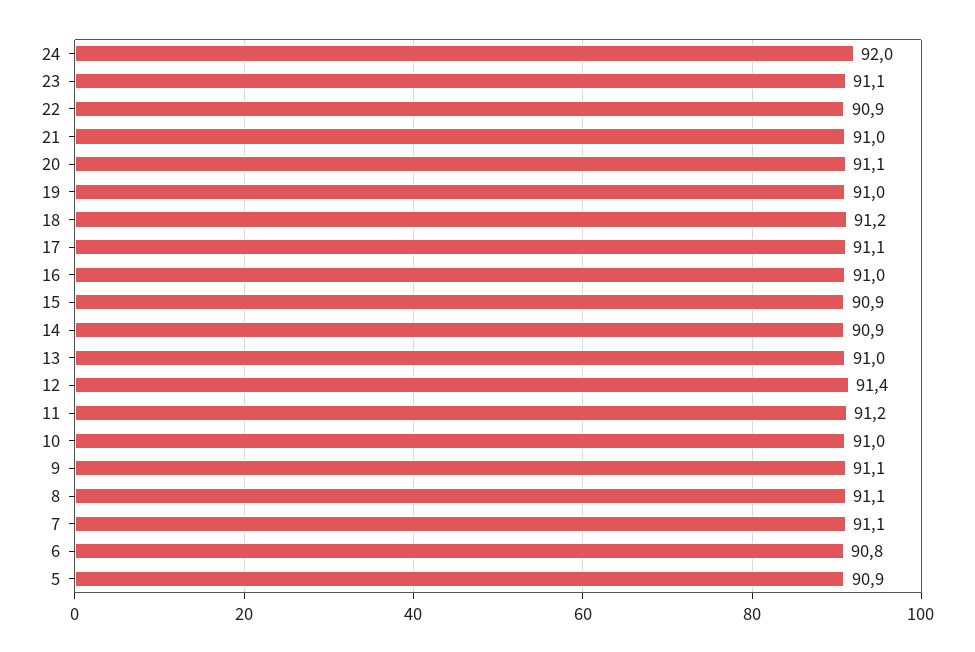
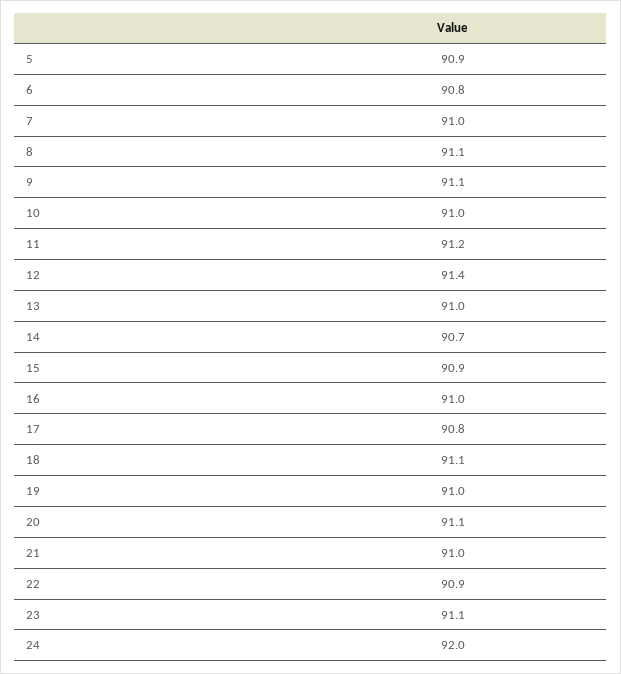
18: 91.2 -> 91.1
17: 91.1 -> 90.8
14: 90.9 -> 90.7
7: 91.1 -> 91

